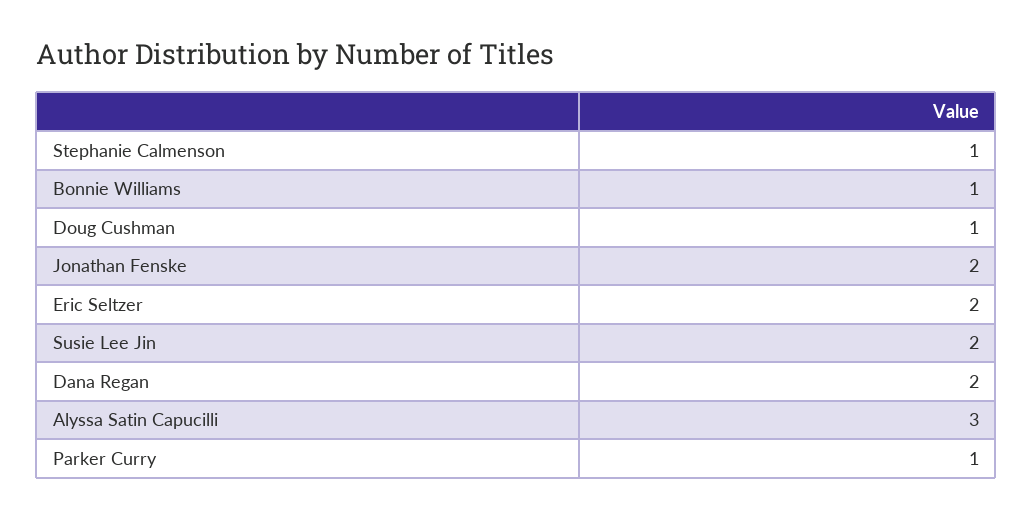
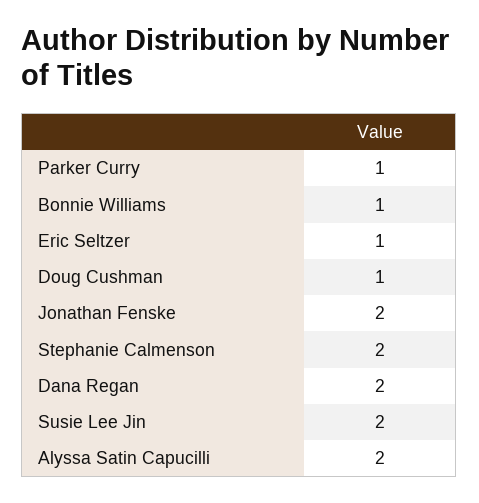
Stephanie Calmenson: 1 -> 2
Eric Seltzer: 2 -> 1
Alyssa Satin Capucilli: 3 -> 2

